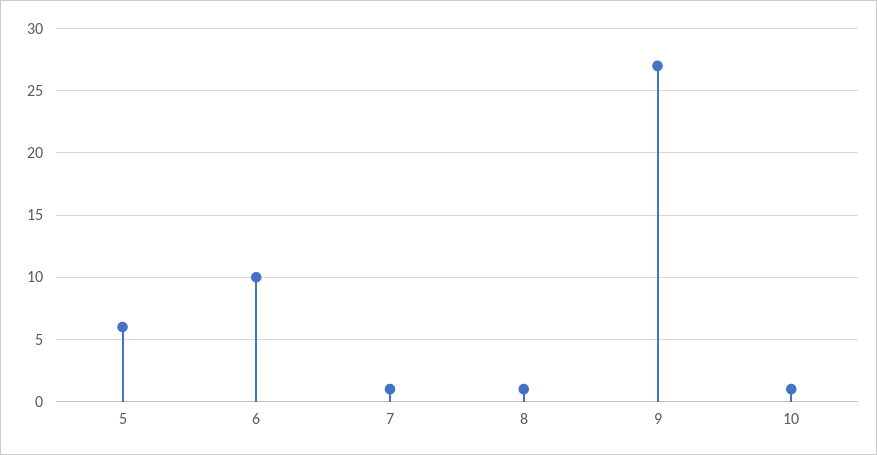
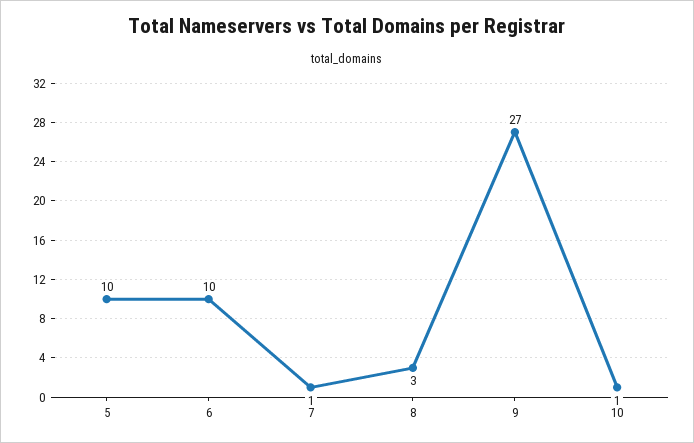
5: 6 -> 10
8: 1 -> 3

